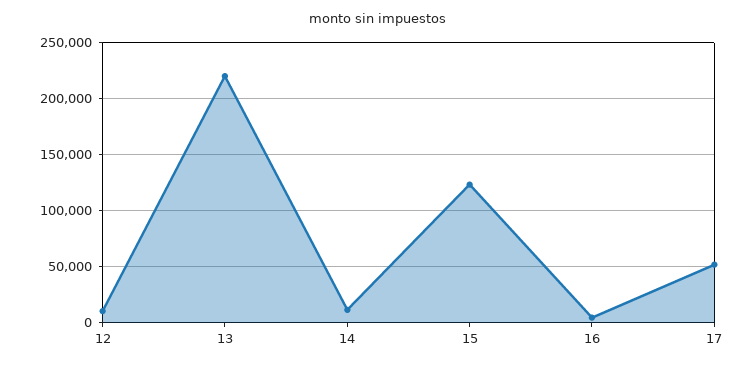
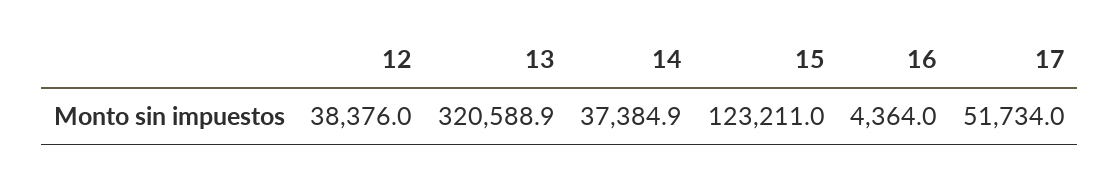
12: 10000 -> 38376
13: 220000 -> 320588.9
14: 10000 -> 37384.9

